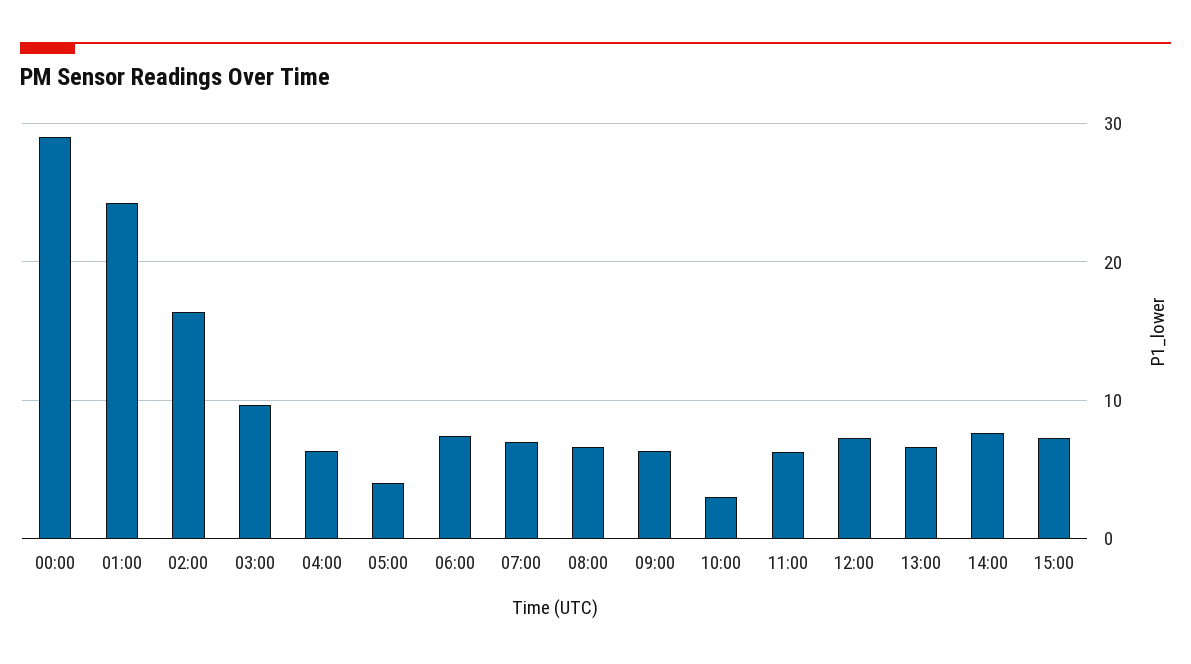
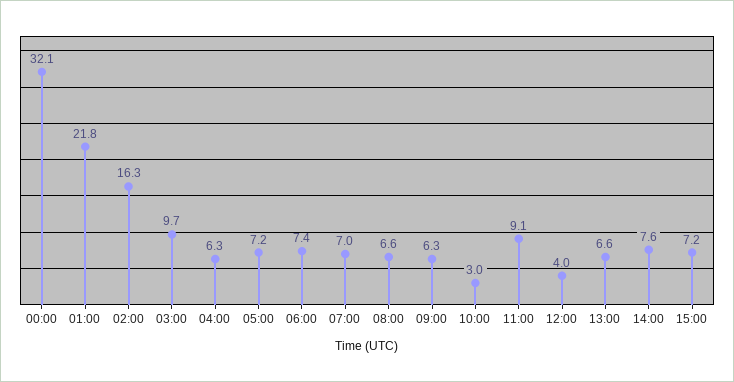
00:00: 29 -> 32.1
01:00: 24 -> 21.8
05:00: 4 -> 7.2
11:00: 6 -> 9.1
12:00: 7 -> 4

